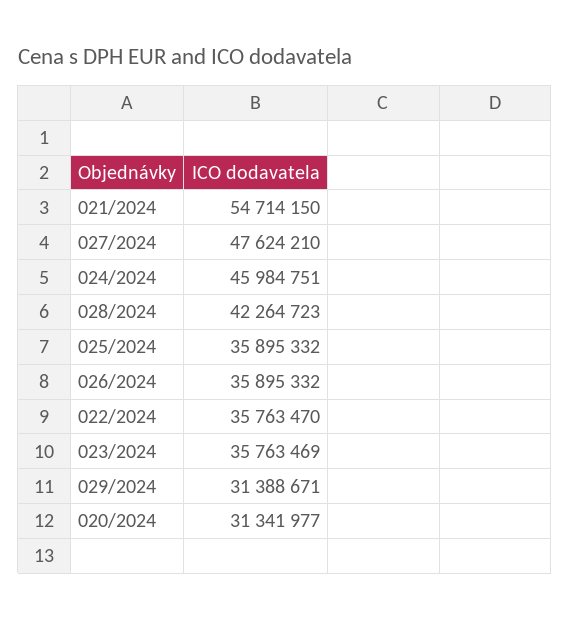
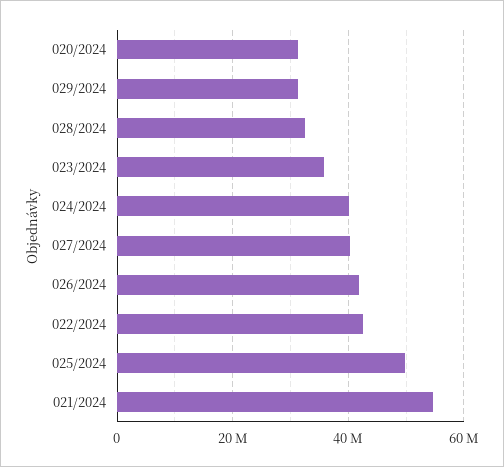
027/2024: 47624210 -> 40000000
024/2024: 45984751 -> 40000000
028/2024: 42264723 -> 32000000
025/2024: 35895332 -> 50000000
026/2024: 35895332 -> 42000000
022/2024: 35763470 -> 42000000

